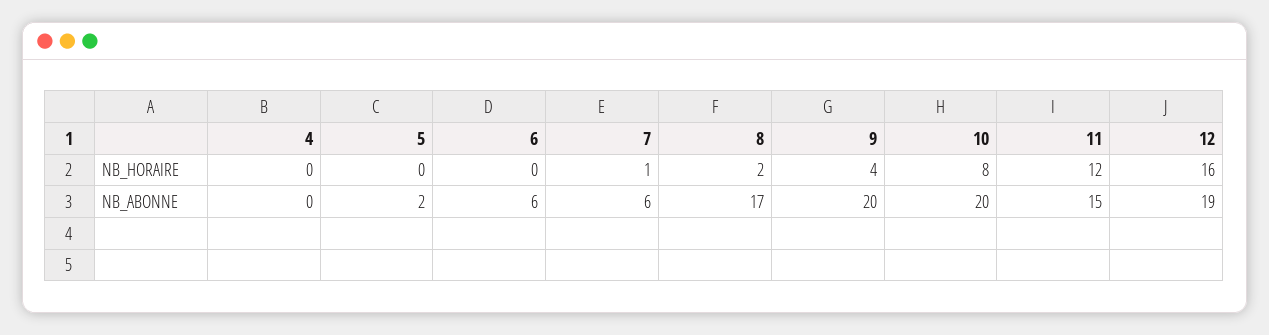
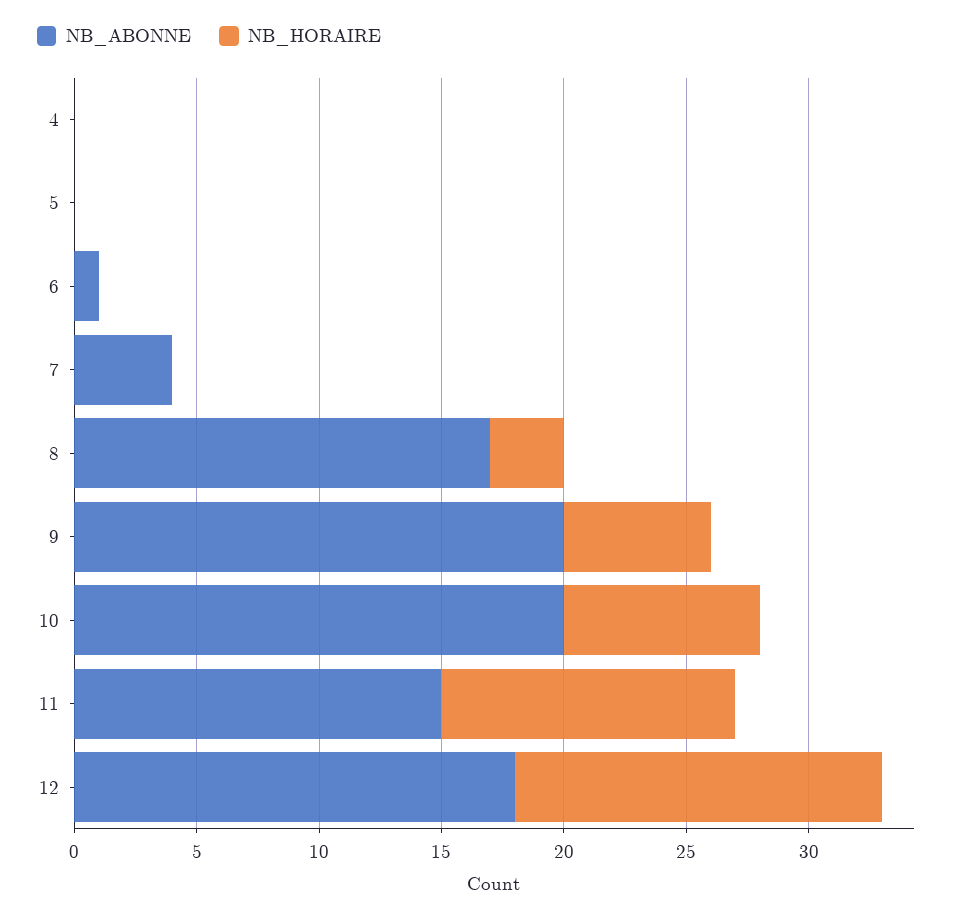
NB_HORAIRE, 7: 1 -> 0
NB_HORAIRE, 8: 2 -> 3
NB_HORAIRE, 9: 4 -> 6
NB_HORAIRE, 12: 16 -> 15
NB_ABONNE, 5: 2 -> 0
NB_ABONNE, 6: 6 -> 1
NB_ABONNE, 7: 6 -> 4
NB_ABONNE, 12: 19 -> 18

